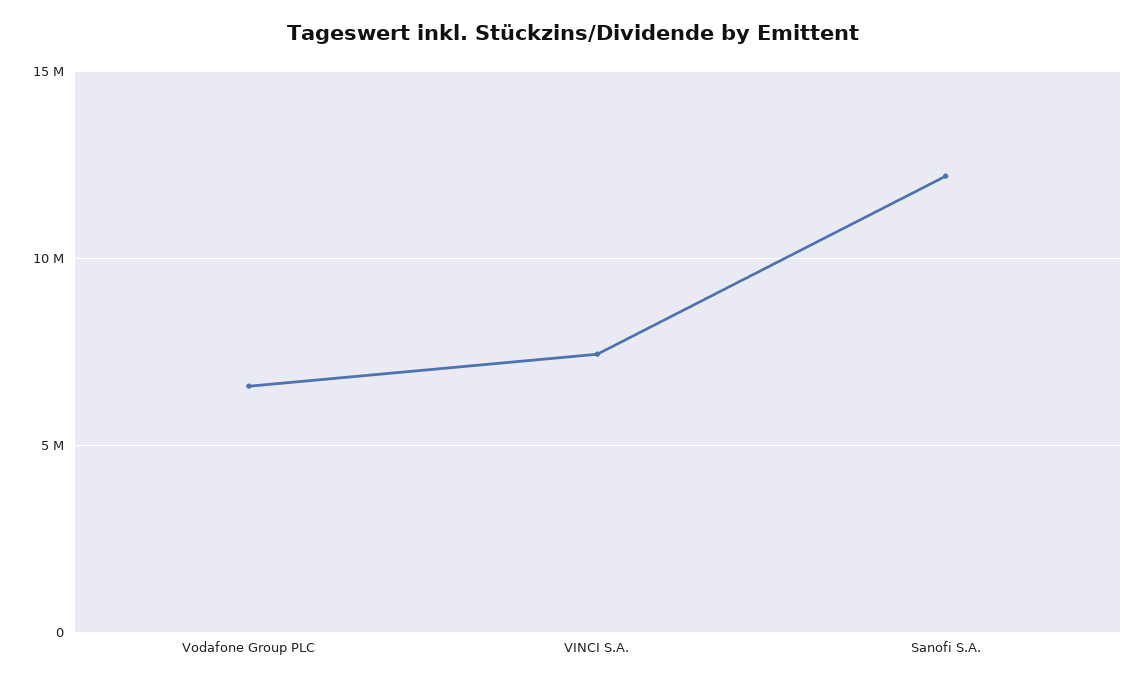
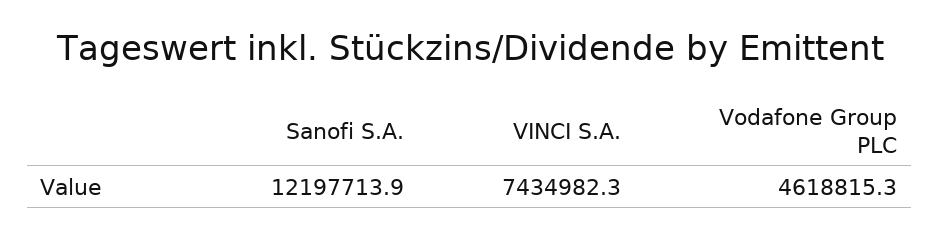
Vodafone Group PLC: 6500000 -> 4618815.3

